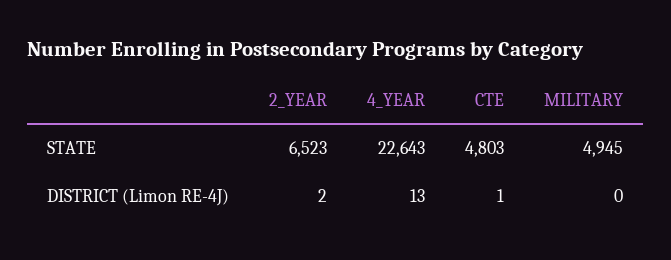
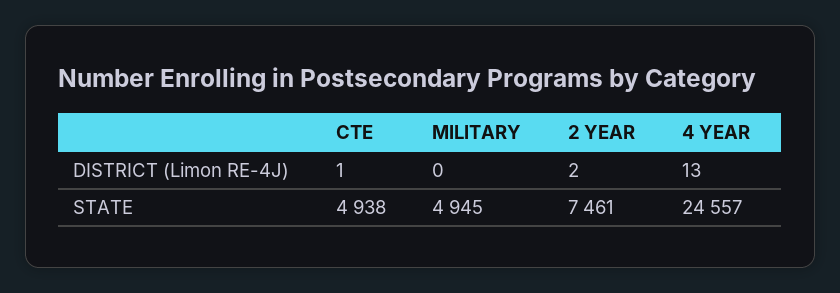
2_YEAR, STATE: 6523 -> 7461
4_YEAR, STATE: 22643 -> 24557
CTE, STATE: 4803 -> 4938

